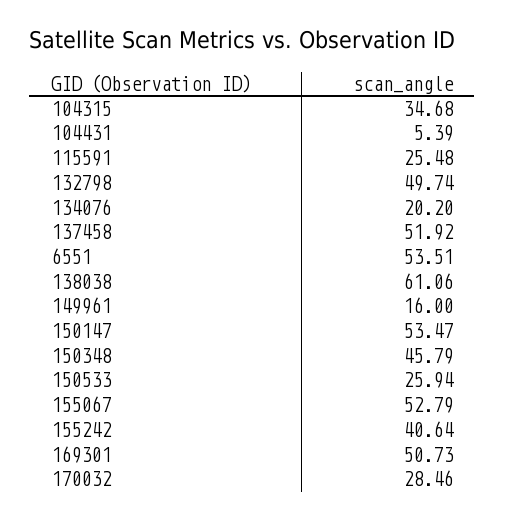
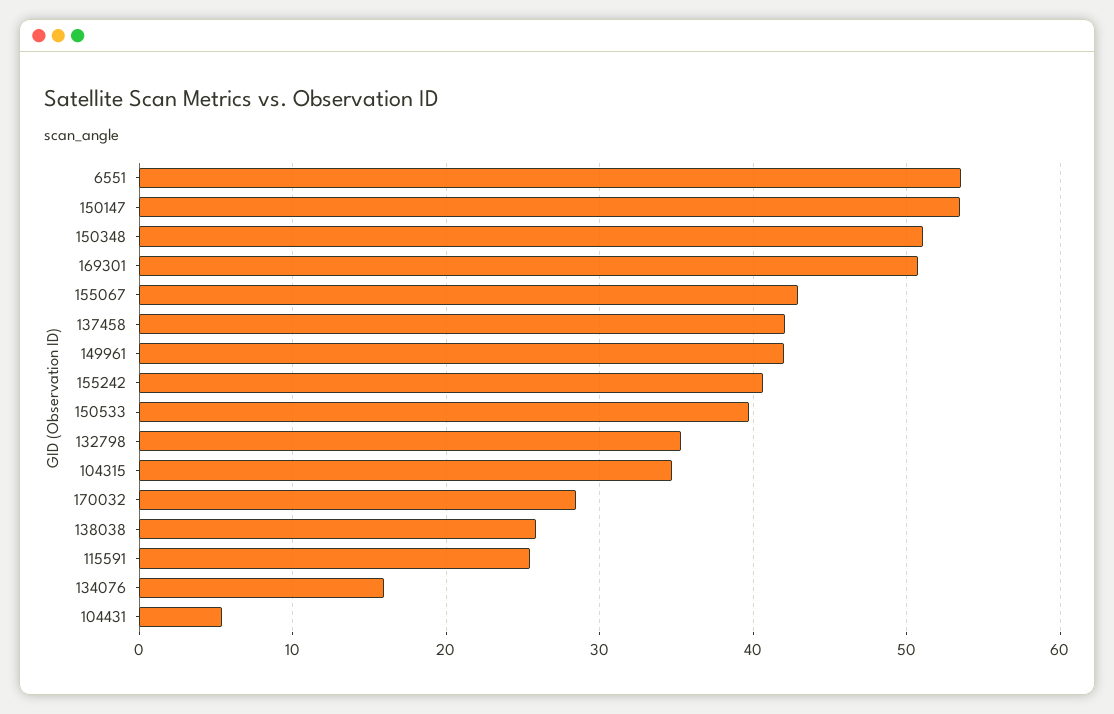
132798: 49.74 -> 35
134076: 20.2 -> 16
137458: 51.92 -> 42
138038: 61.06 -> 26
149961: 16 -> 42
150348: 45.79 -> 51
150533: 25.94 -> 40
155067: 52.79 -> 43

